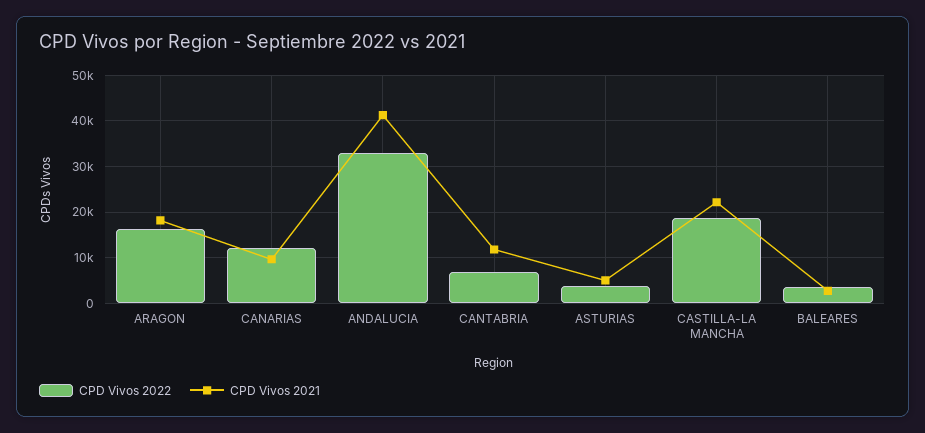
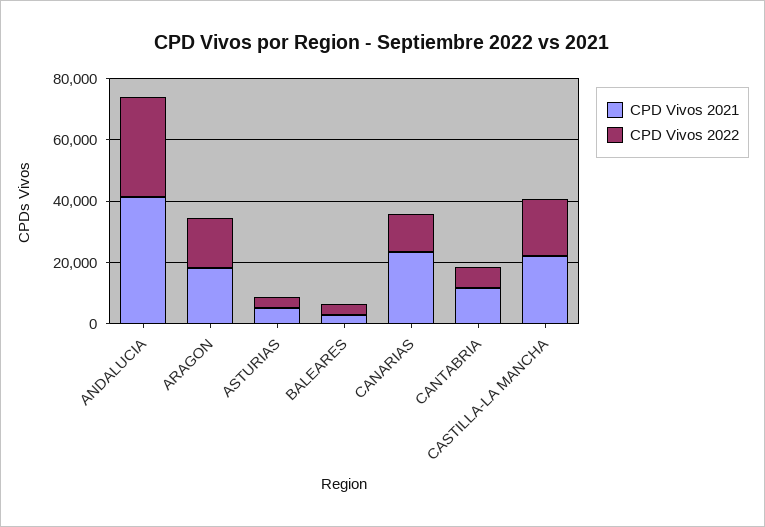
CPD Vivos 2021, CANARIAS: 10000 -> 25000

